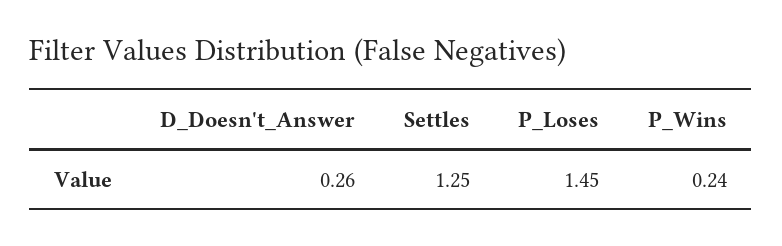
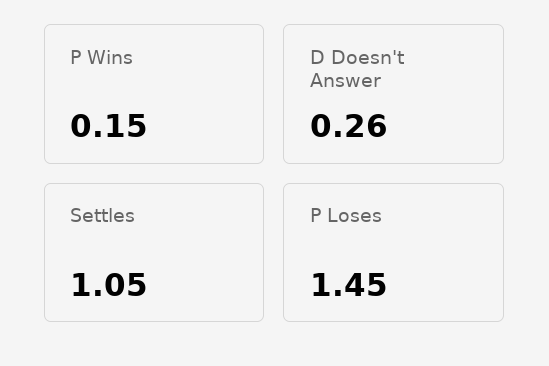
Settles: 1.25 -> 1.05
P_Wins: 0.24 -> 0.15

